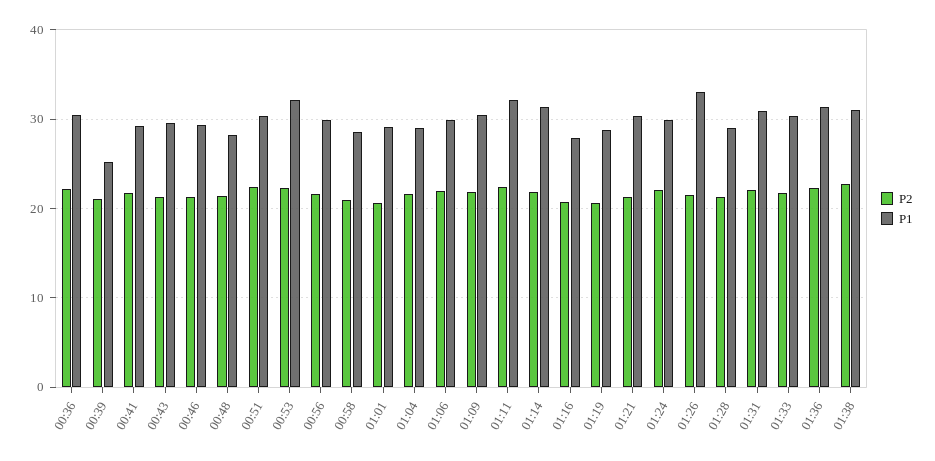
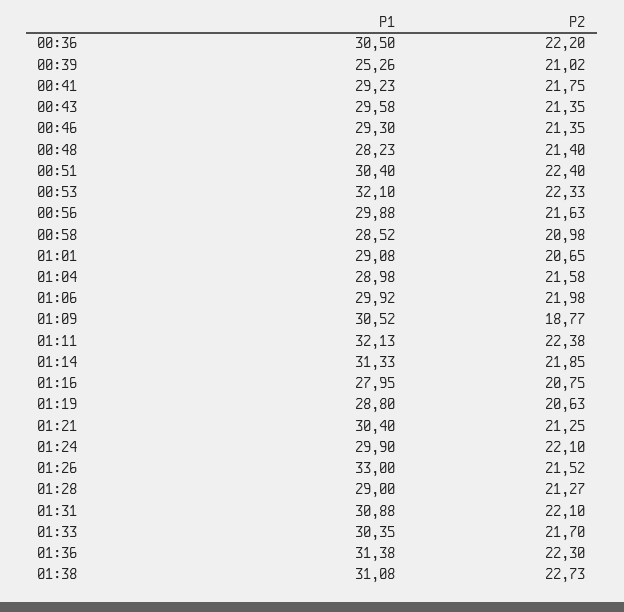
P2, 01:09: 22 -> 18.77

